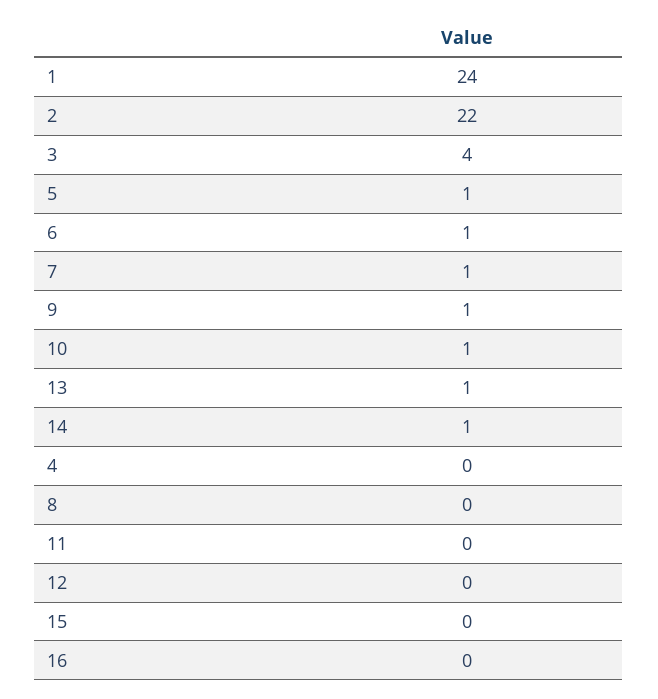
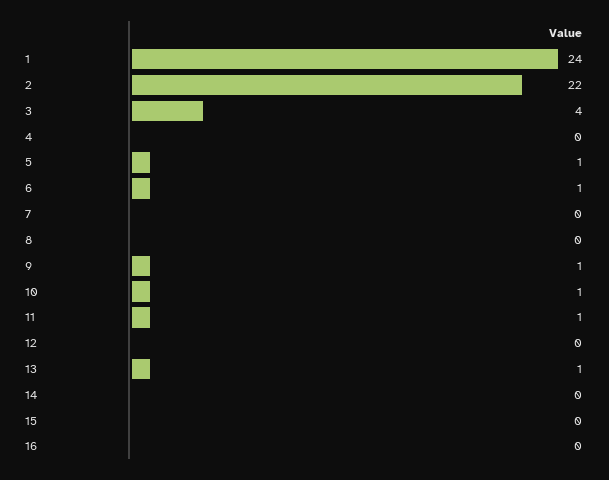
7: 1 -> 0
14: 1 -> 0
11: 0 -> 1

